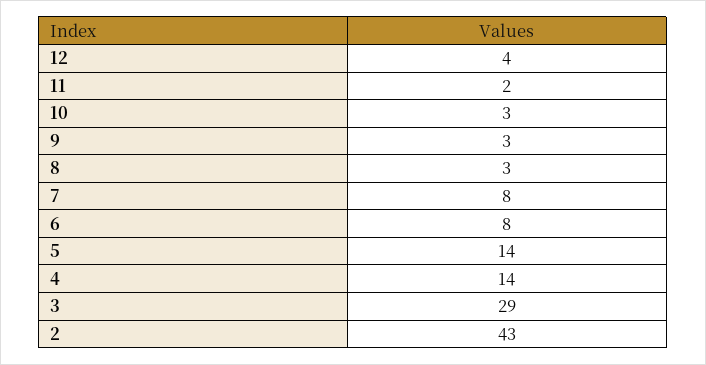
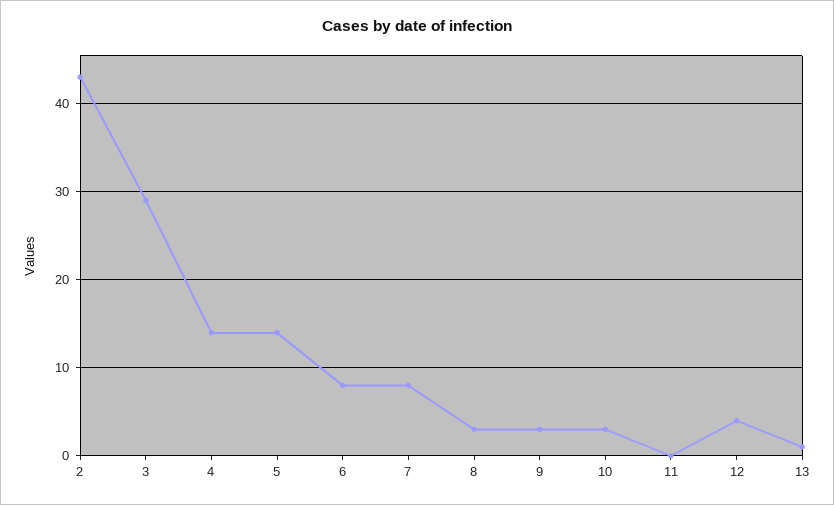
11: 2 -> 0
13: none -> 1

